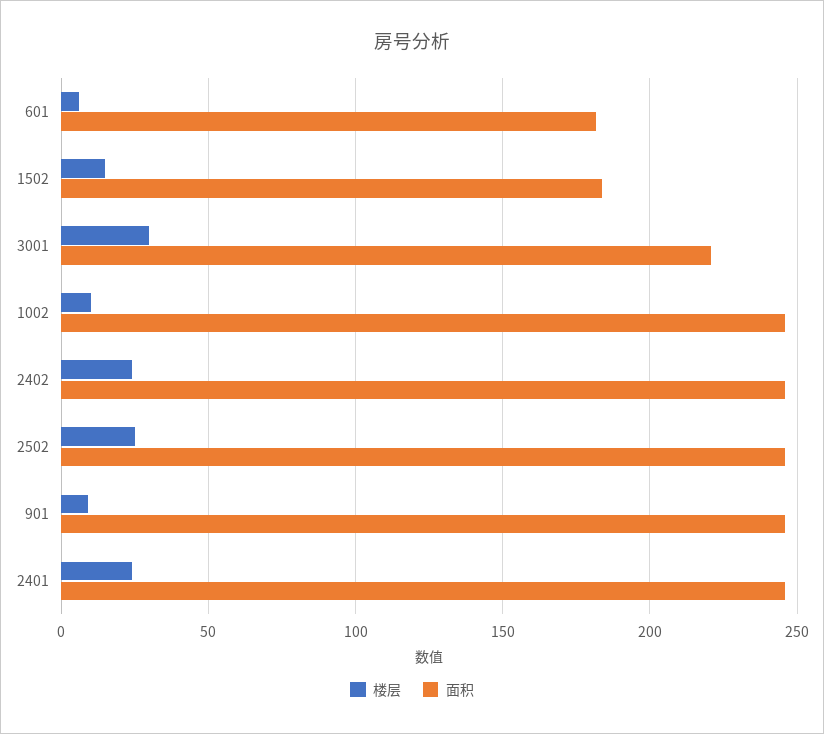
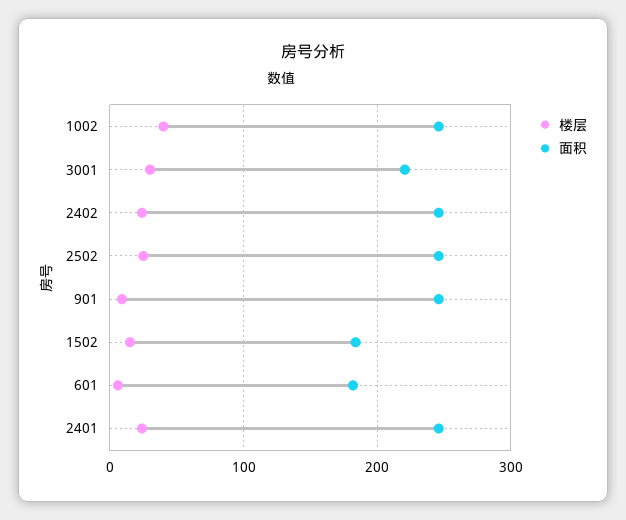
楼层, 1002: 10 -> 40

